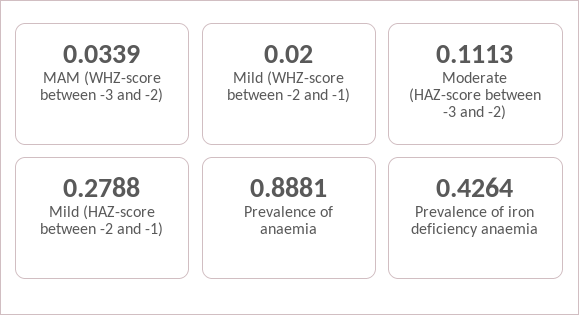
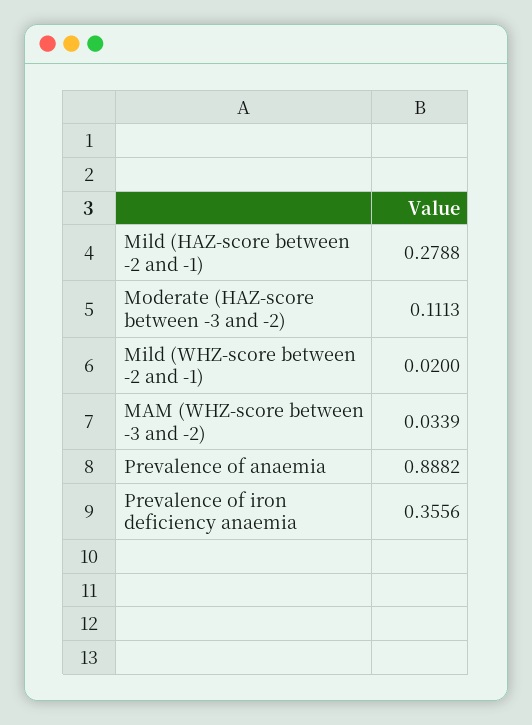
Prevalence of anaemia: 0.8881 -> 0.8882
Prevalence of iron deficiency anaemia: 0.4264 -> 0.3556

